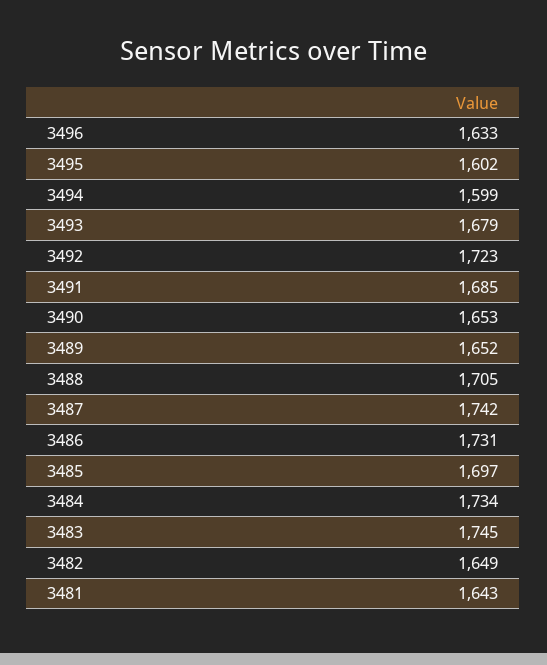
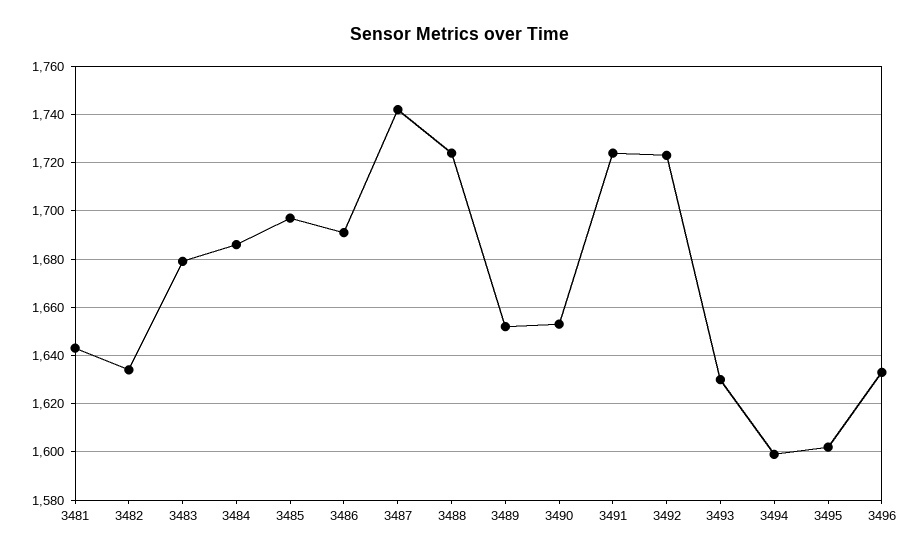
3493: 1679 -> 1630
3491: 1685 -> 1725
3488: 1705 -> 1725
3486: 1731 -> 1690
3484: 1734 -> 1685
3483: 1745 -> 1680
3482: 1649 -> 1635

